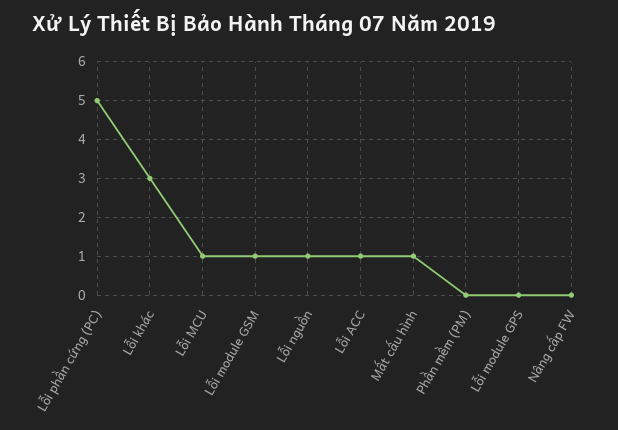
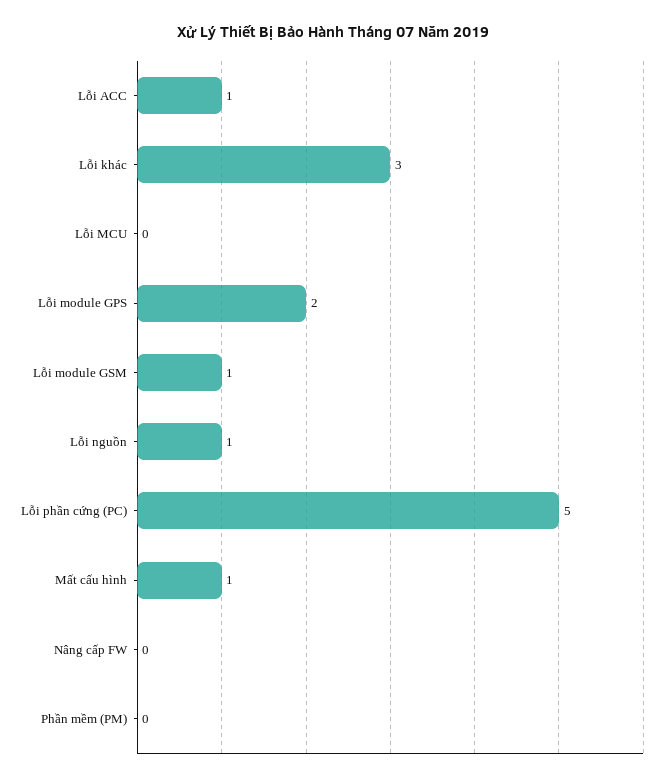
Lỗi MCU: 1 -> 0
Lỗi module GPS: 0 -> 2

